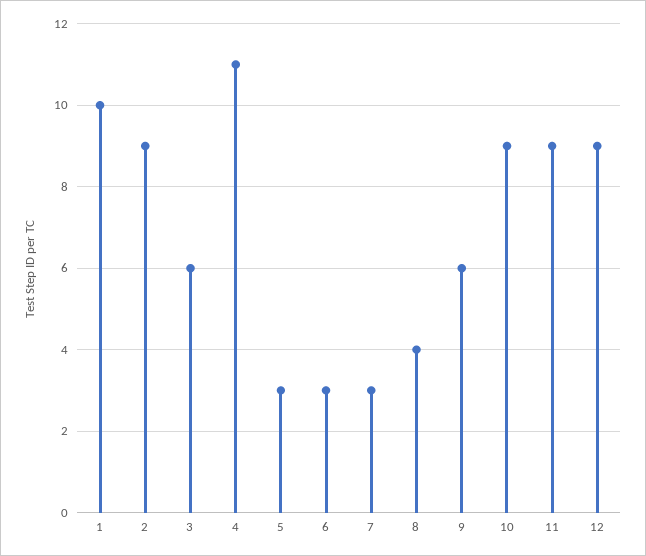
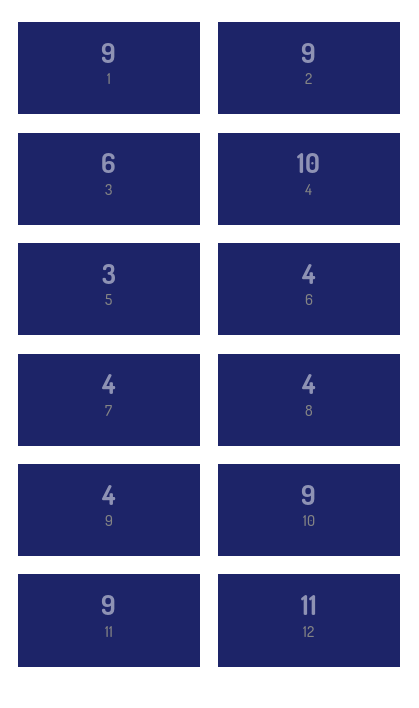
1: 10 -> 9
4: 11 -> 10
6: 3 -> 4
7: 3 -> 4
9: 6 -> 4
12: 9 -> 11

